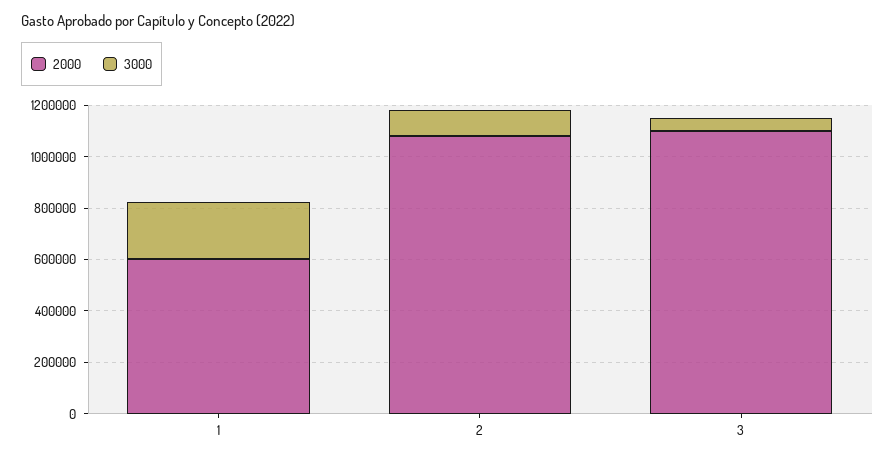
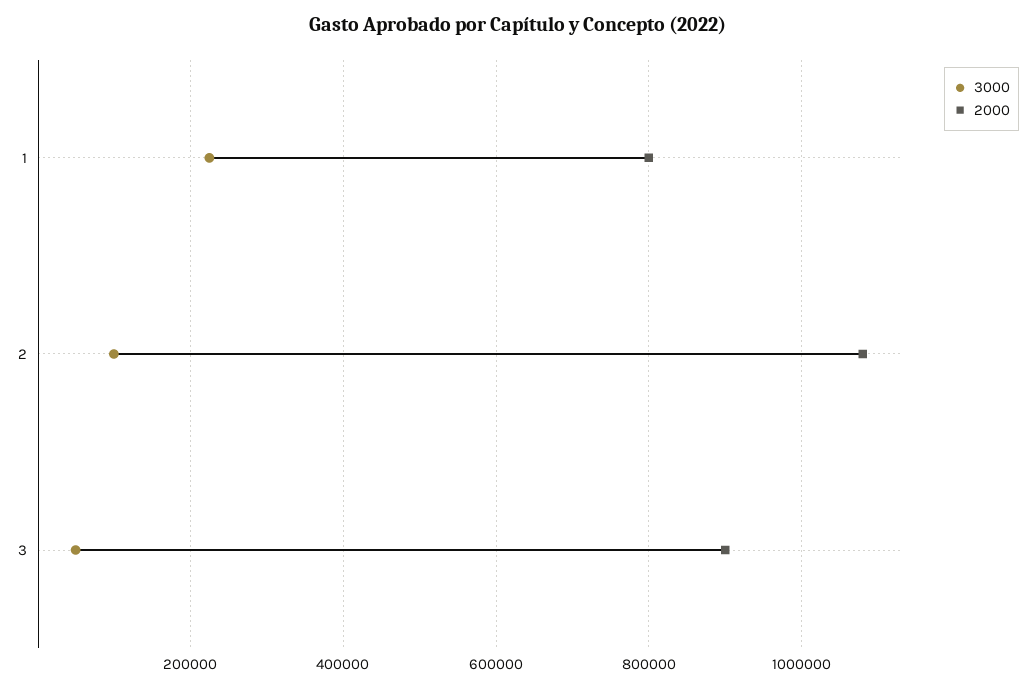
2000, 1: 600000 -> 800000
2000, 3: 1100000 -> 900000

